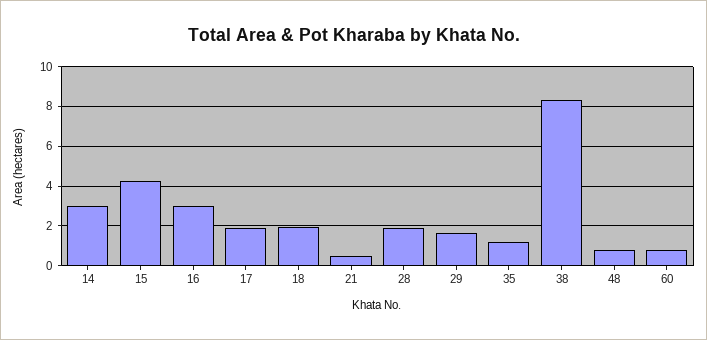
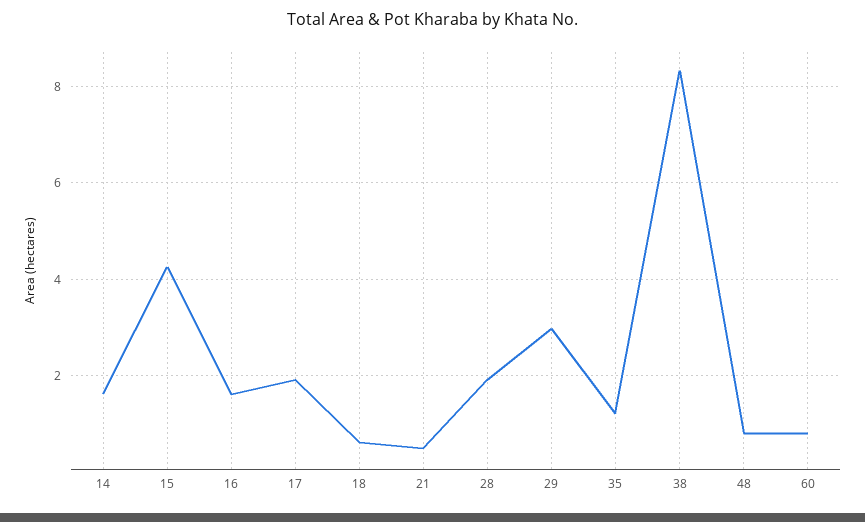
14: 3 -> 1.6
16: 3 -> 1.6
18: 2 -> 0.6
29: 1.5 -> 3

